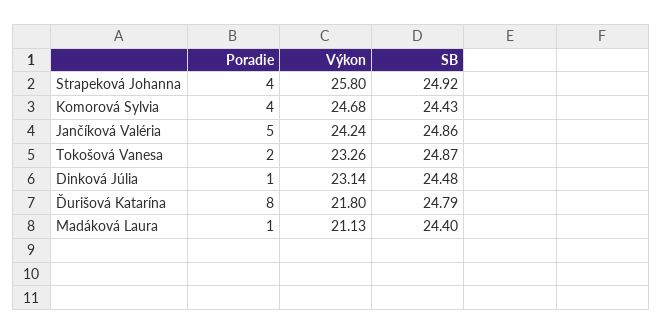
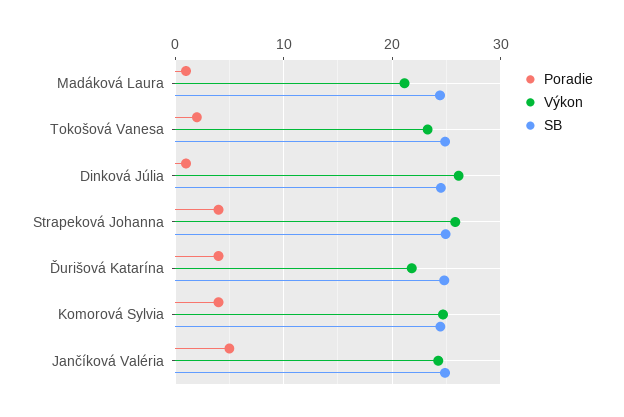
Výkon, Dinková Júlia: 23.14 -> 26
Poradie, Ďurišová Katarína: 8 -> 4

